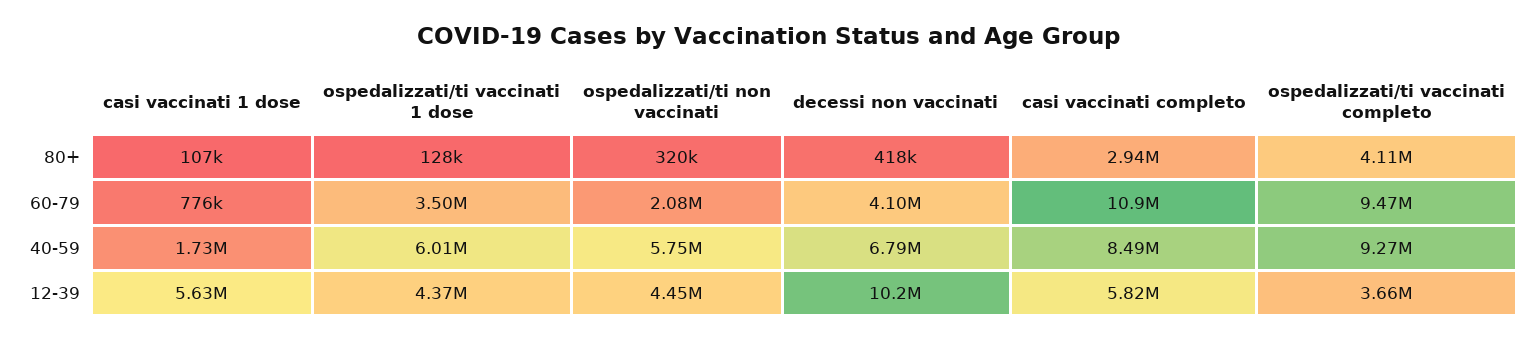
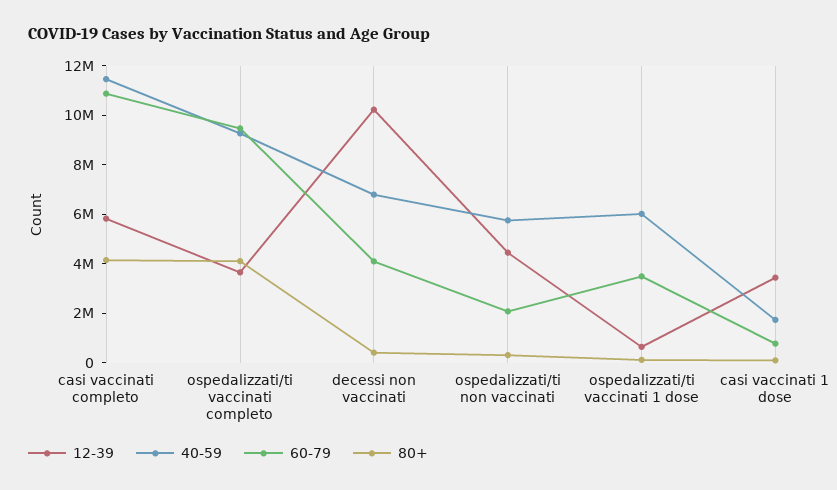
80+, casi vaccinati completo: 2940000 -> 4000000
40-59, casi vaccinati completo: 8490000 -> 11500000
12-39, casi vaccinati 1 dose: 5630000 -> 3500000
12-39, ospedalizzati/ti vaccinati 1 dose: 4370000 -> 500000

